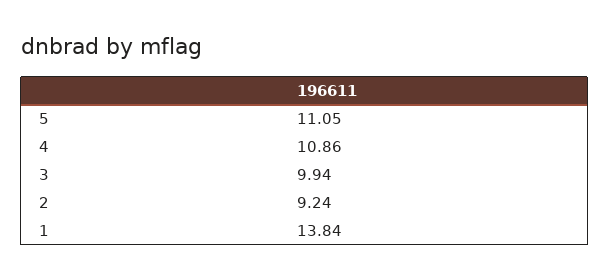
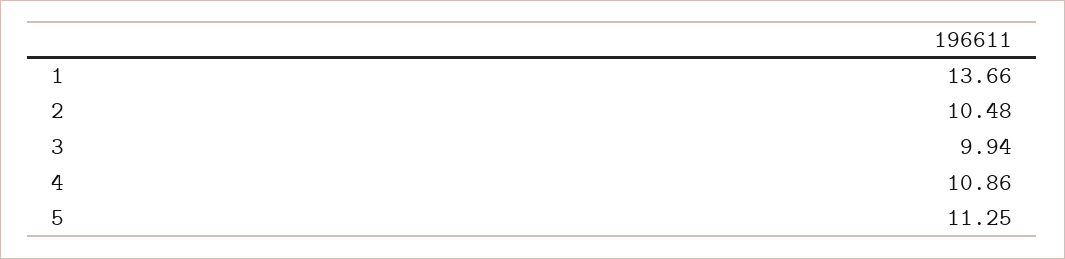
5: 11.05 -> 11.25
2: 9.24 -> 10.48
1: 13.84 -> 13.66

